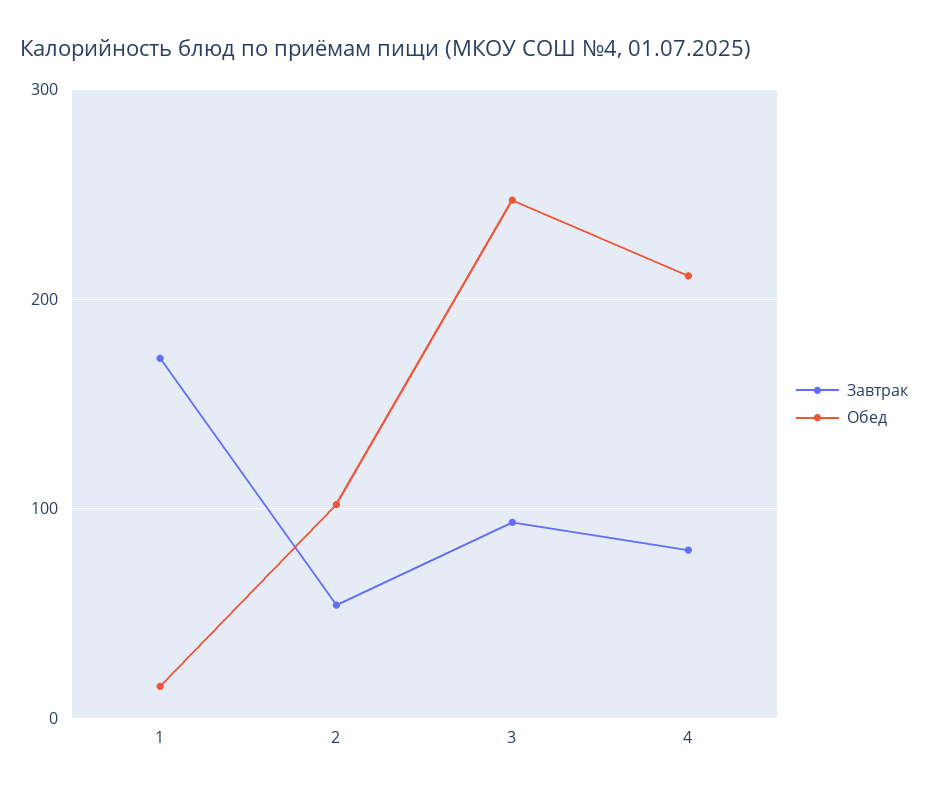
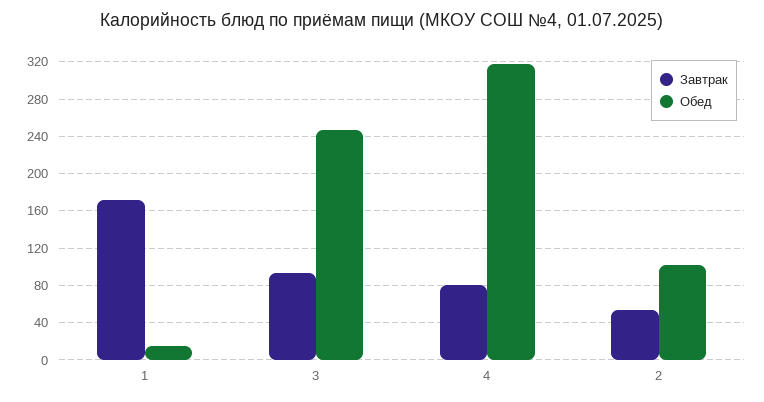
Обед, 4: 210 -> 320

